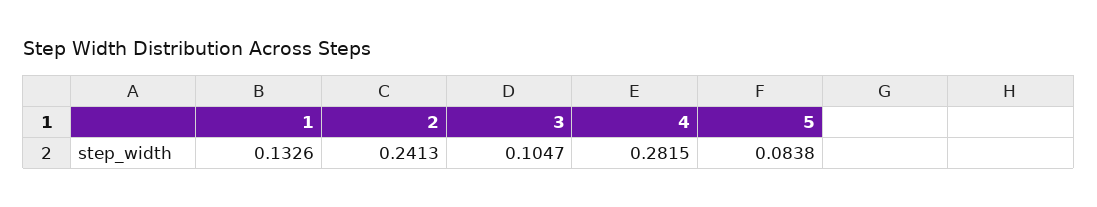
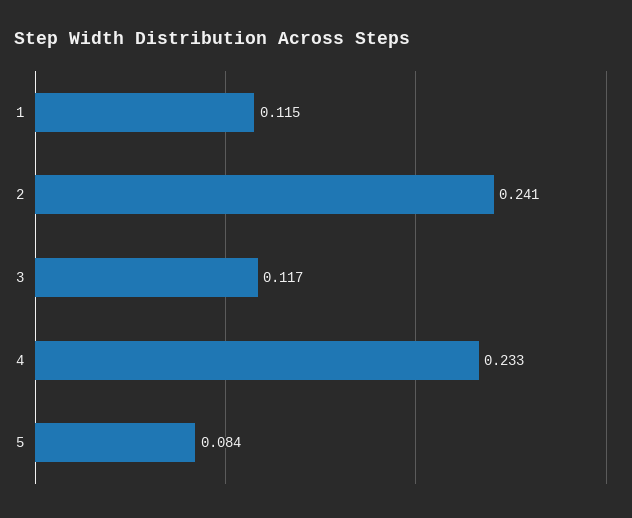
1: 0.1326 -> 0.115
3: 0.1047 -> 0.117
4: 0.2815 -> 0.233

